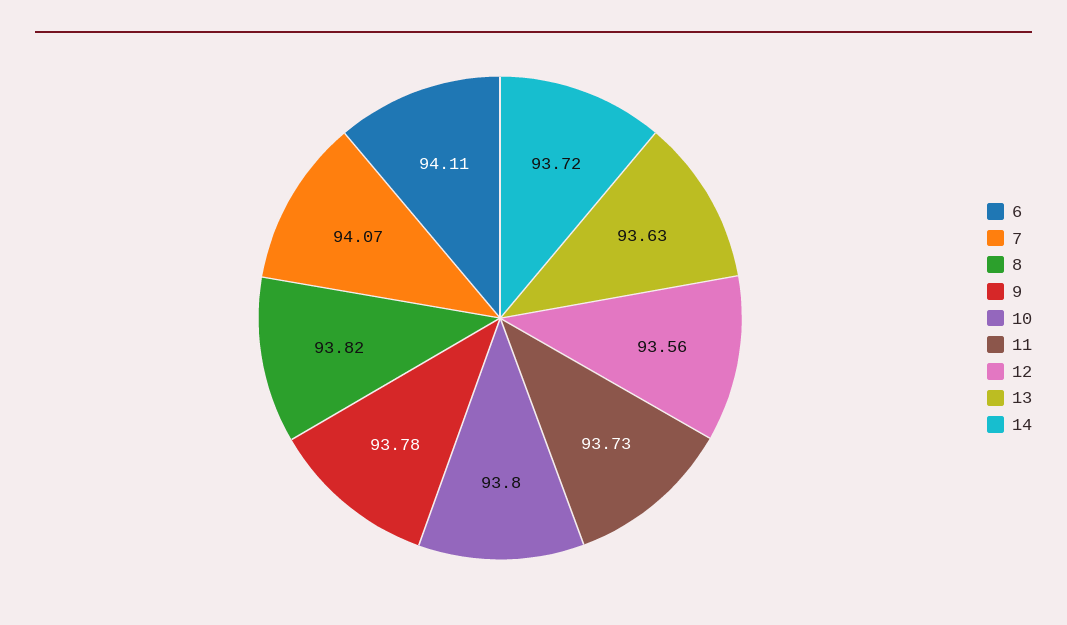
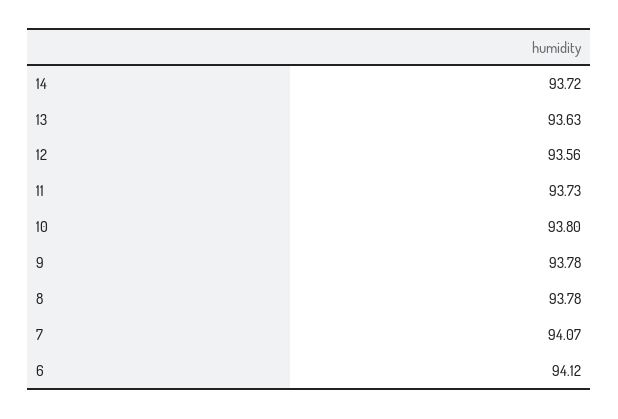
6: 94.11 -> 94.12
8: 93.82 -> 93.78

